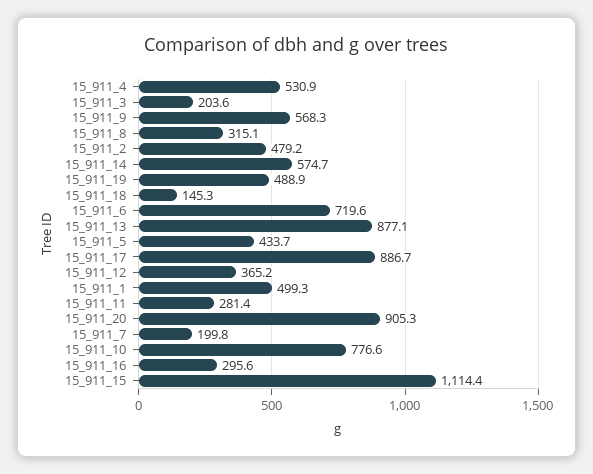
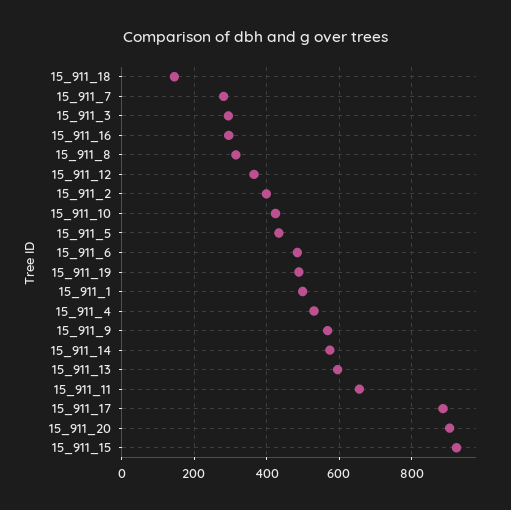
15_911_3: 203.6 -> 300
15_911_2: 479.2 -> 400
15_911_6: 719.6 -> 480
15_911_13: 877.1 -> 600
15_911_11: 281.4 -> 660
15_911_7: 199.8 -> 280
15_911_10: 776.6 -> 420
15_911_15: 1114.4 -> 920

